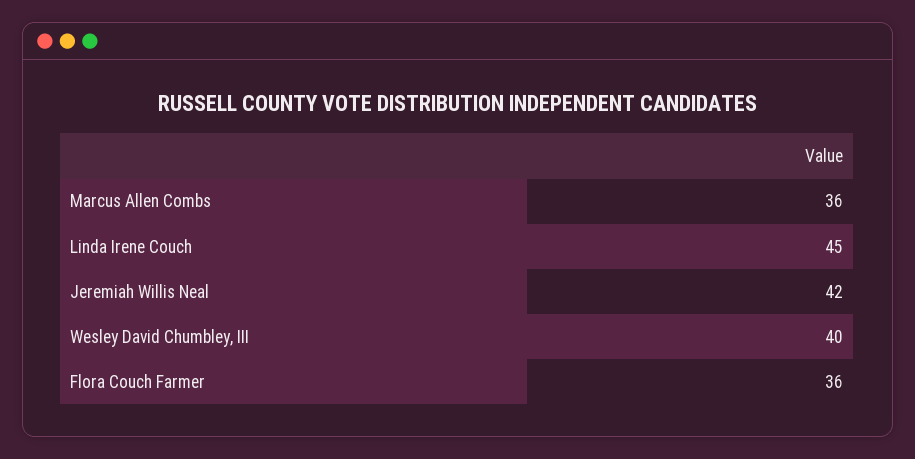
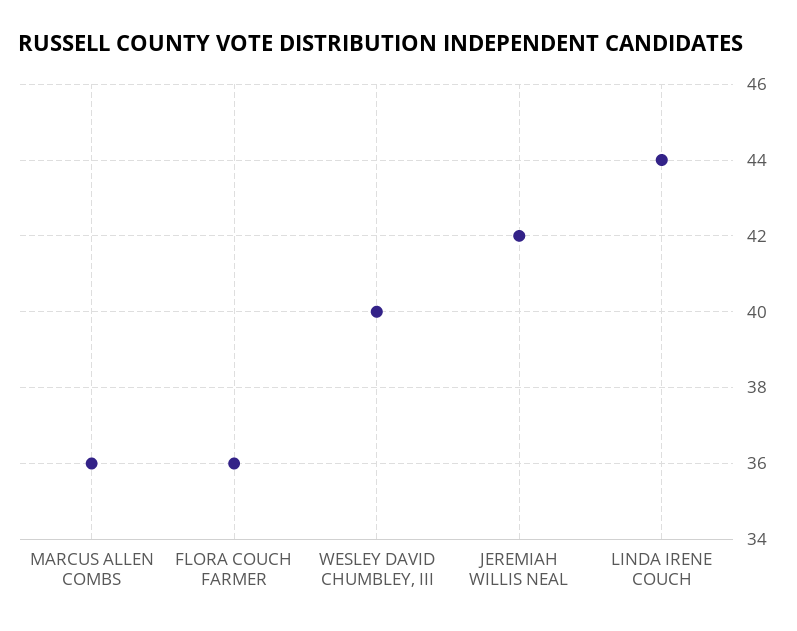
Linda Irene Couch: 45 -> 44

